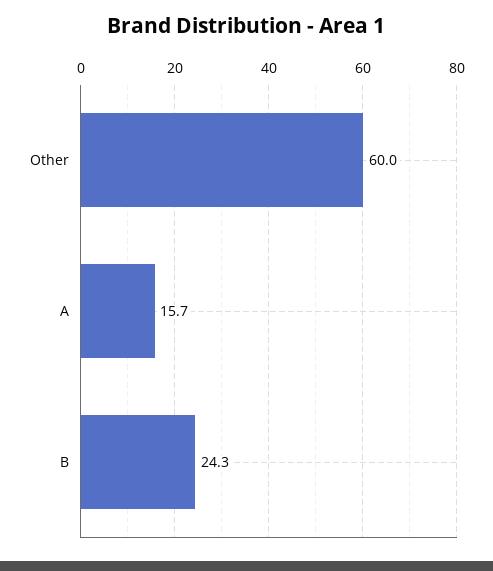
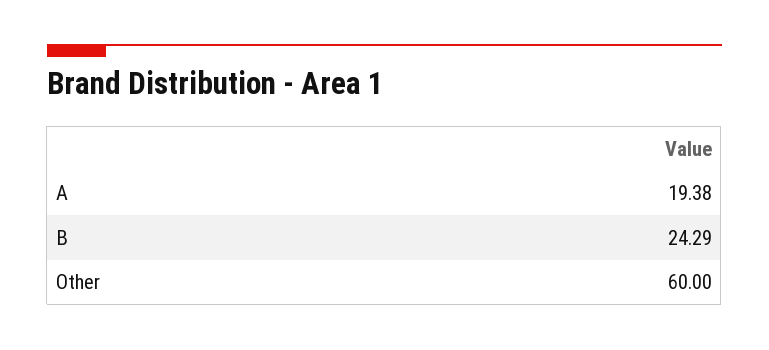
A: 15.7 -> 19.38

